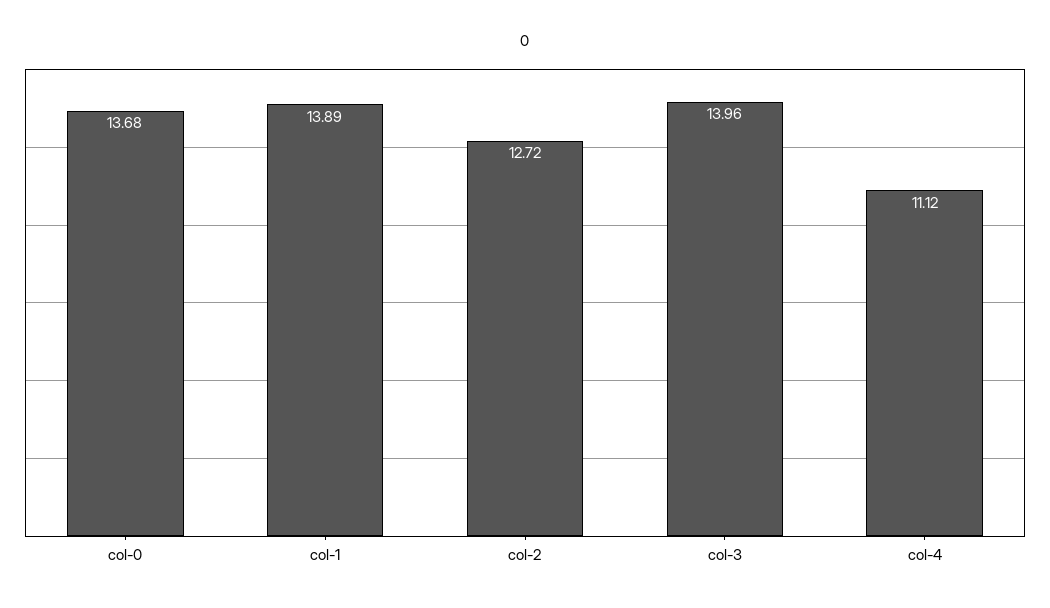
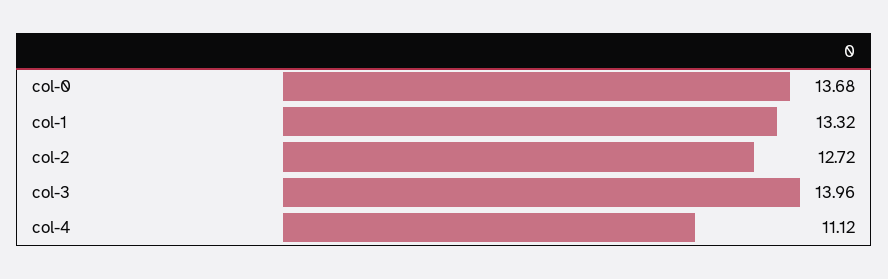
col-1: 13.89 -> 13.32

